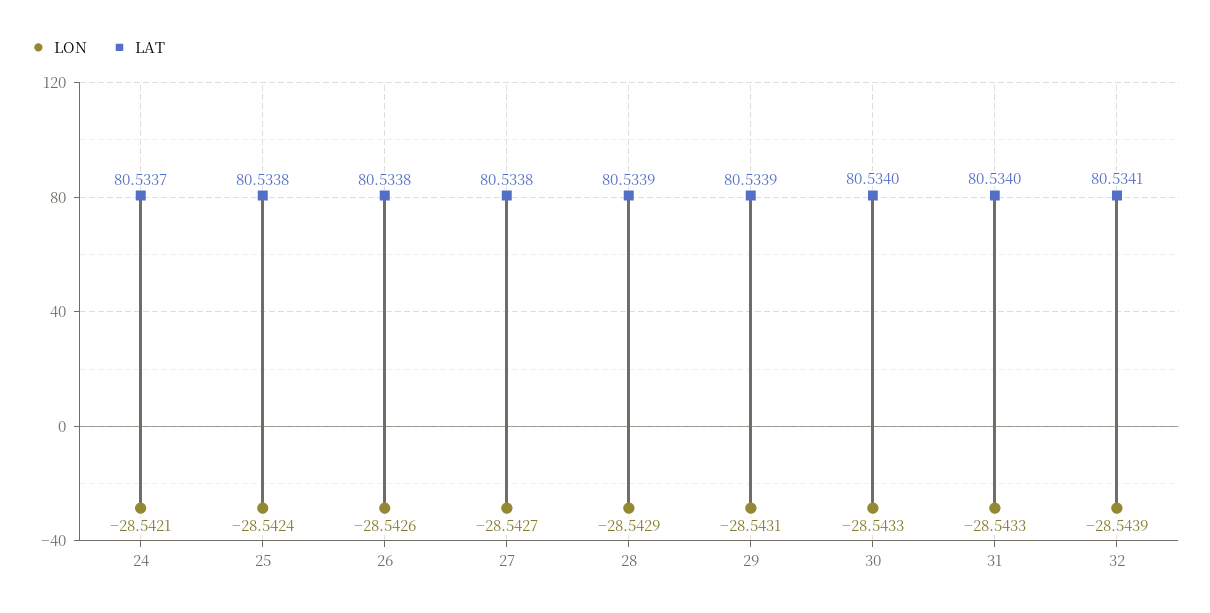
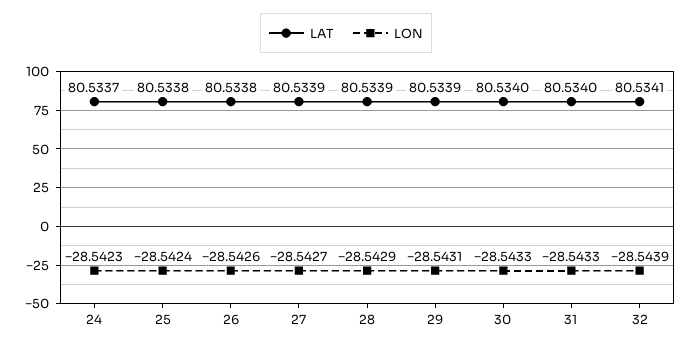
LON, 24: -28.5421 -> -28.5423
LAT, 27: 80.5338 -> 80.5339

